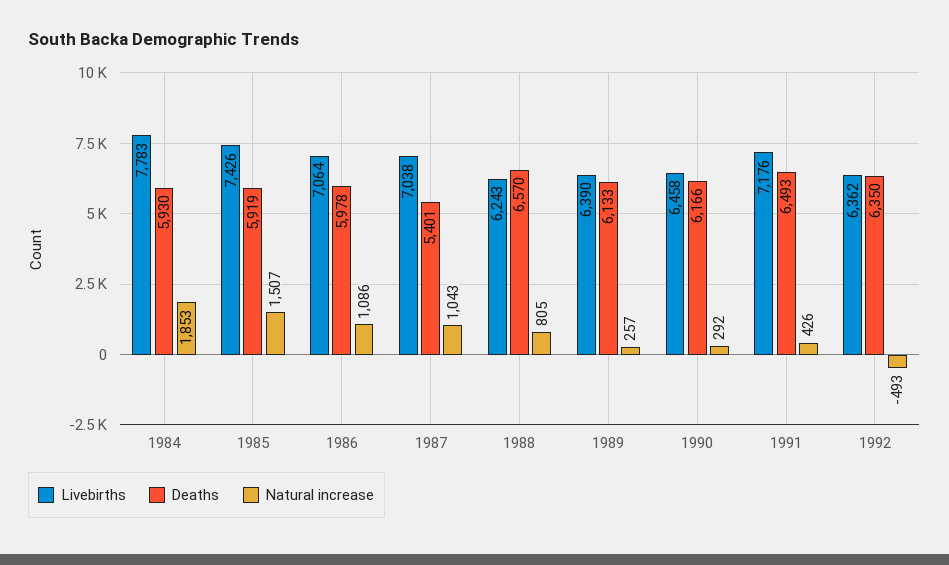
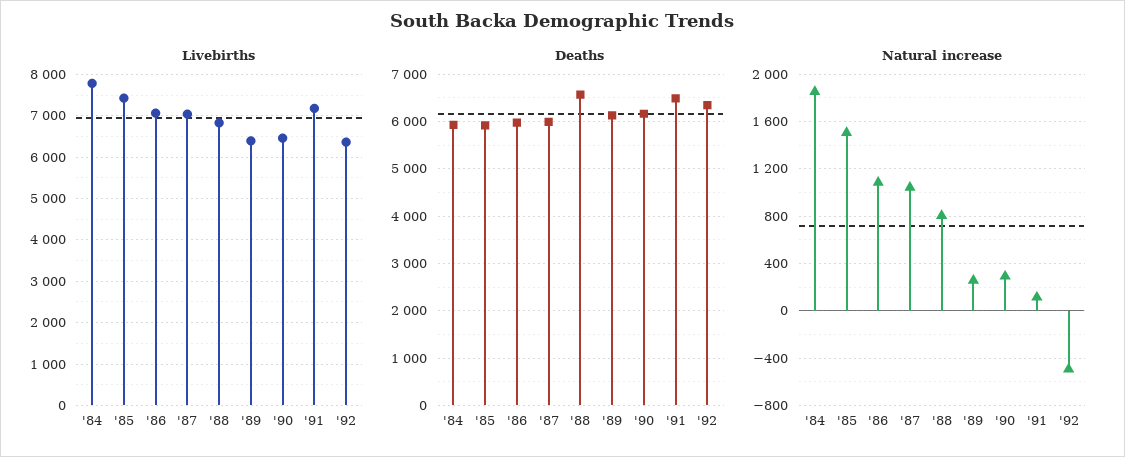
Deaths, 1987: 5401 -> 6000
Livebirths, 1988: 6243 -> 6800
Natural increase, 1991: 426 -> 100

